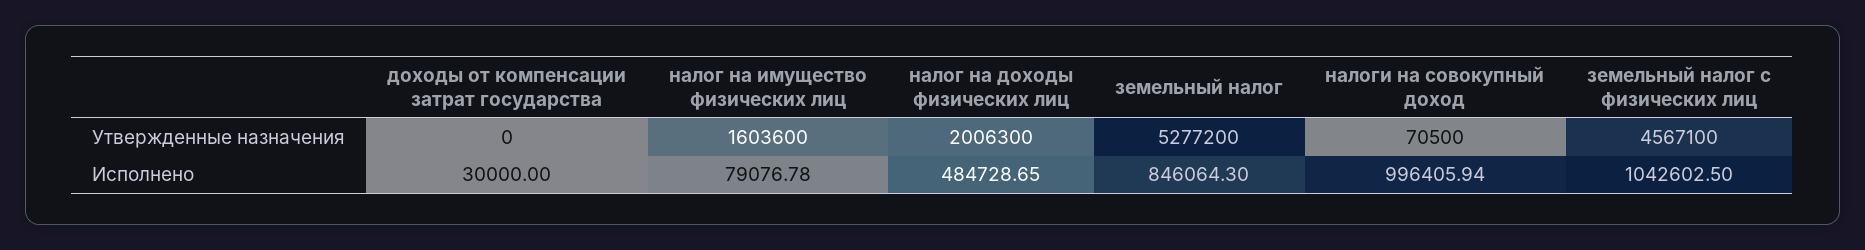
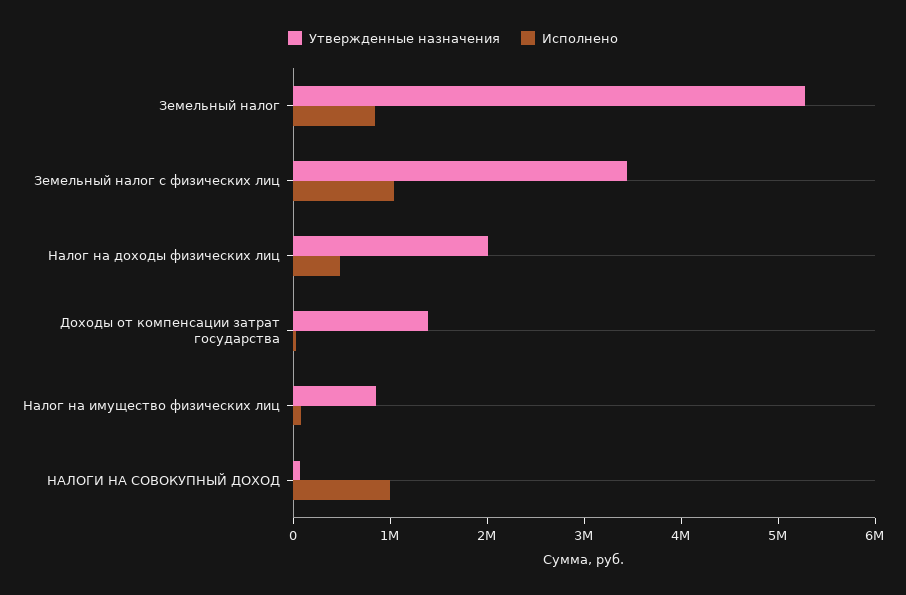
Утвержденные назначения, доходы от компенсации затрат государства: 0 -> 1400000
Утвержденные назначения, налог на имущество физических лиц: 1603600 -> 800000
Утвержденные назначения, земельный налог с физических лиц: 4567100 -> 3400000

